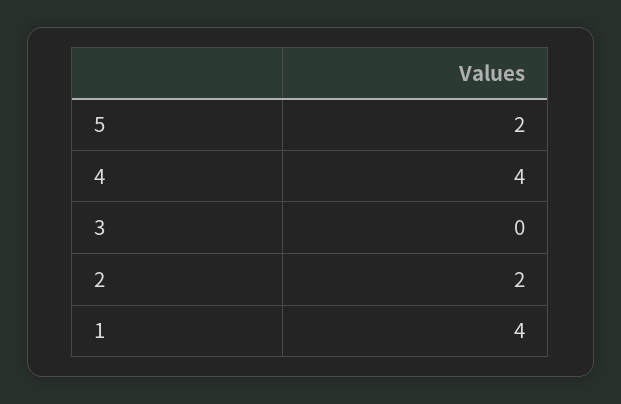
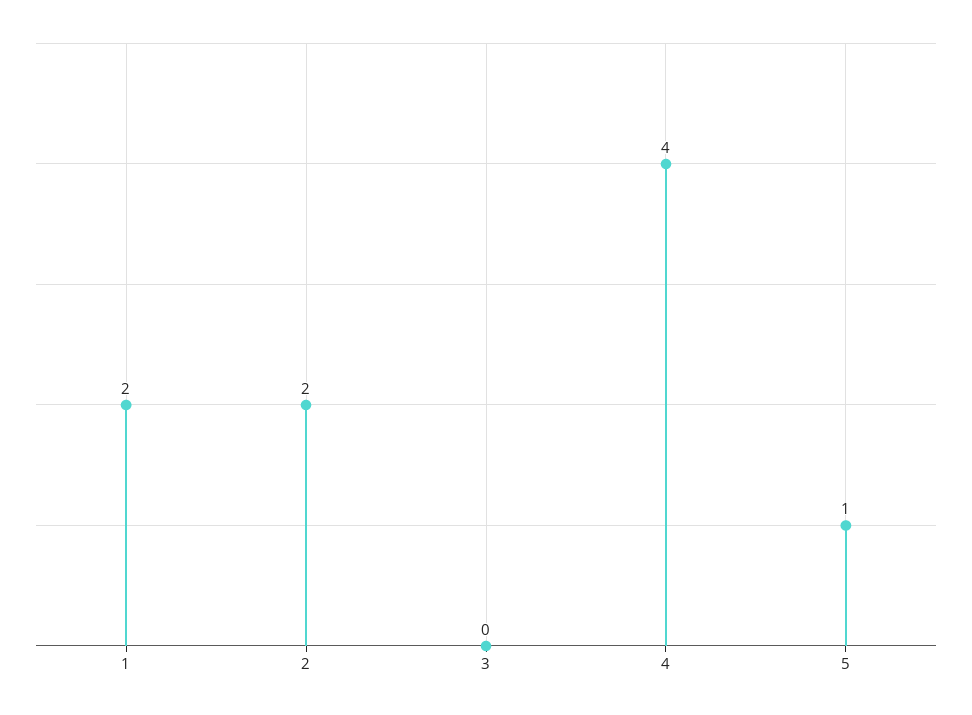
5: 2 -> 1
1: 4 -> 2

